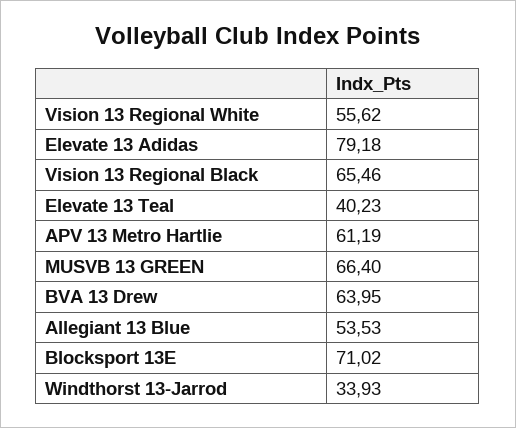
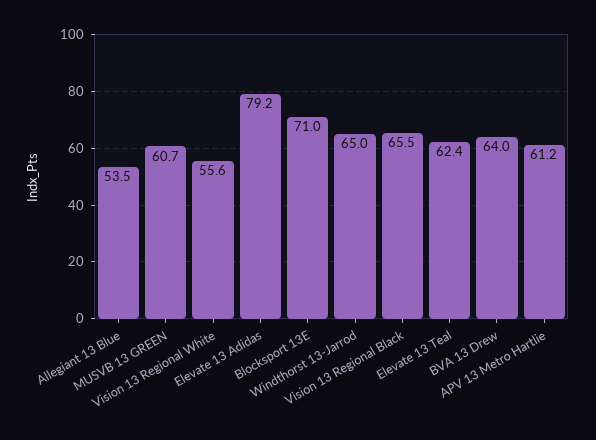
Elevate 13 Teal: 40.23 -> 62.4
MUSVB 13 GREEN: 66.4 -> 60.7
Windthorst 13-Jarrod: 33.93 -> 65

